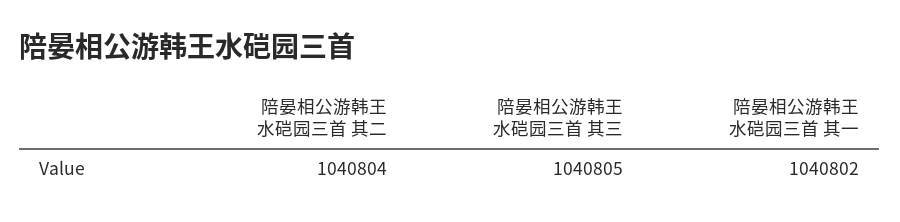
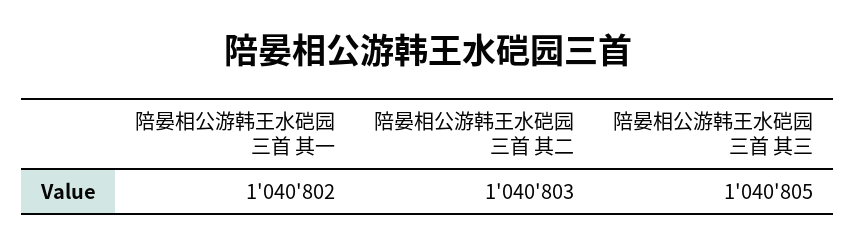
陪晏相公游韩王水硙园三首 其二: 1040804 -> 1040803

